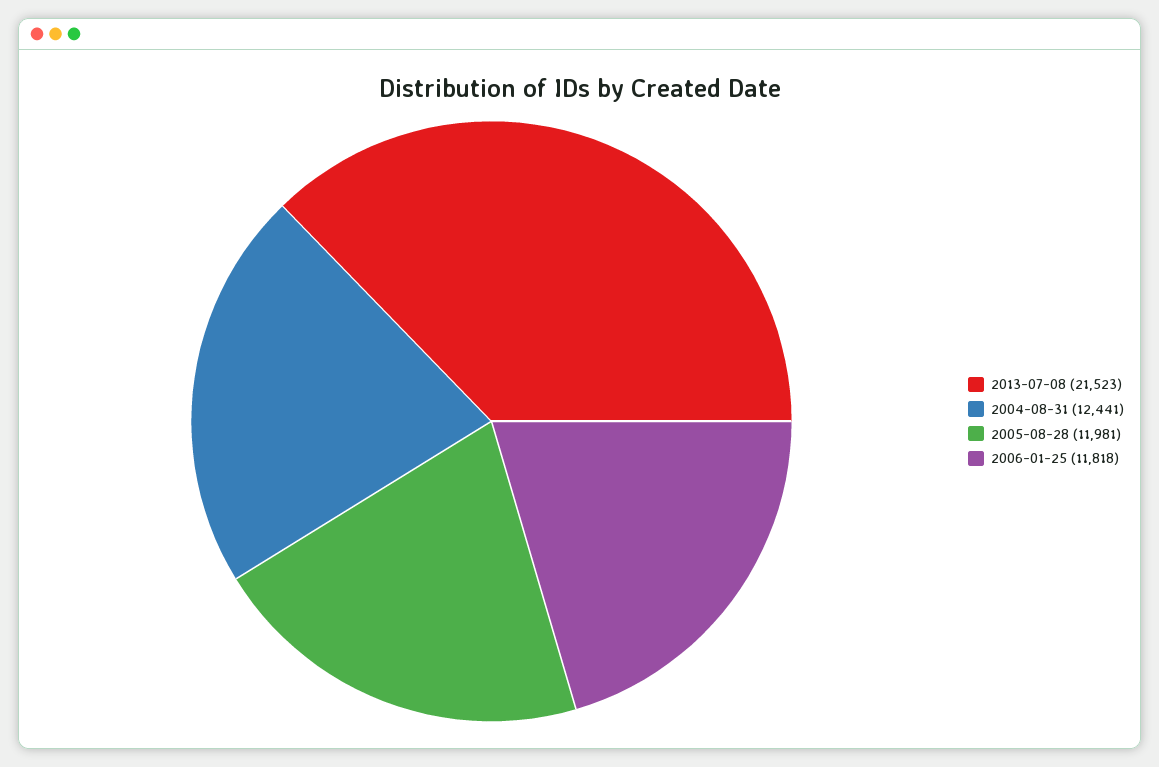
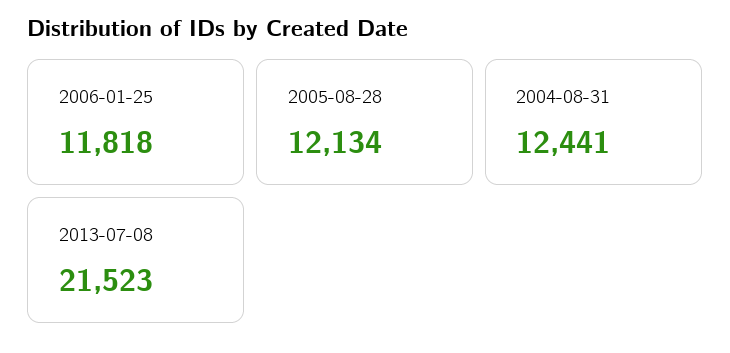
2005-08-28: 11981 -> 12134

